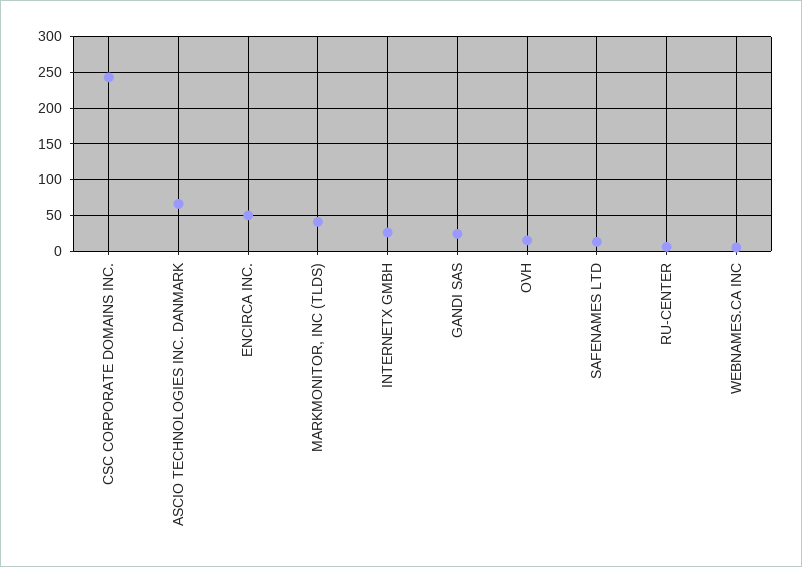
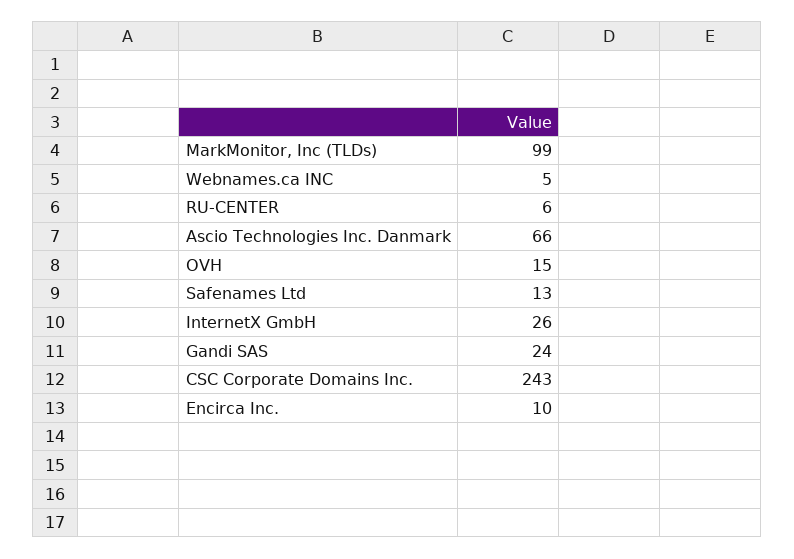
ENCIRCA INC.: 50 -> 10
MARKMONITOR, INC (TLDS): 40 -> 99

